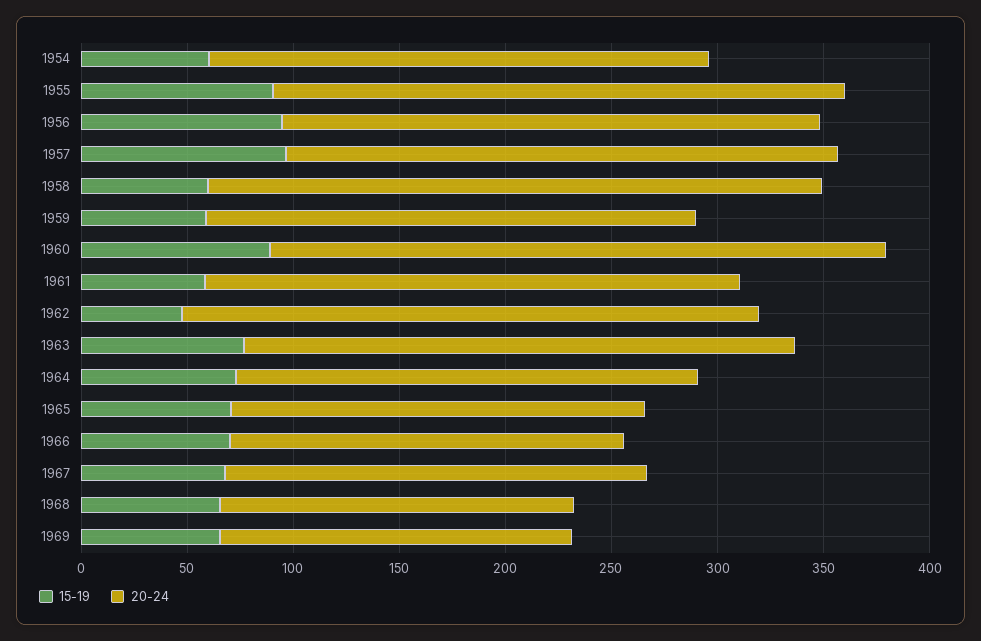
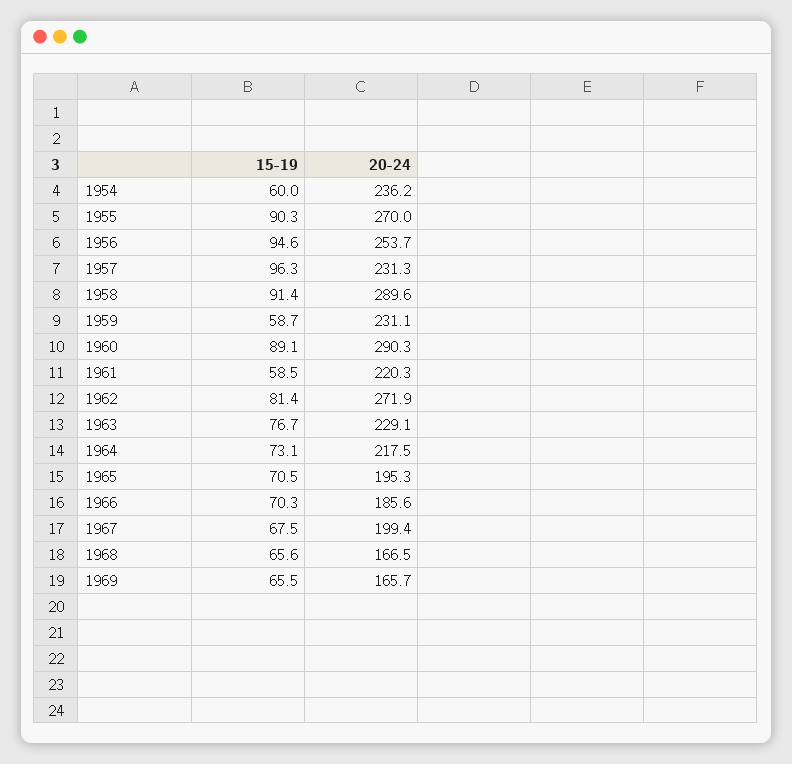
20-24, 1957: 260 -> 231.3
15-19, 1958: 60 -> 91.4
20-24, 1961: 250 -> 220.3
15-19, 1962: 50 -> 81.4
20-24, 1963: 260 -> 229.1

